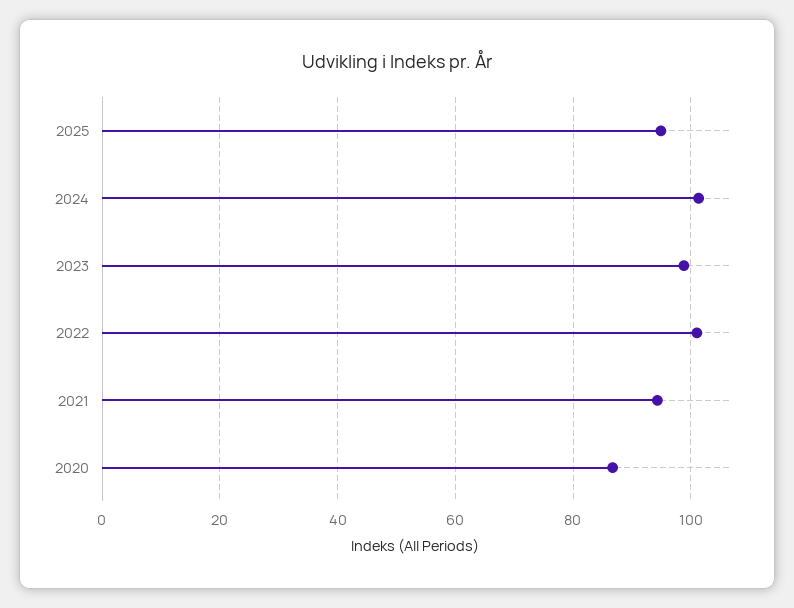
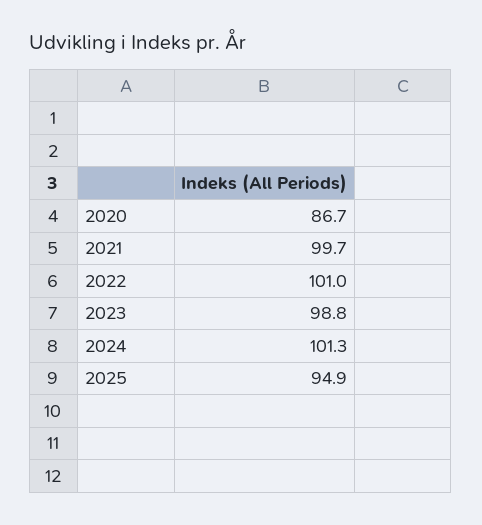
2021: 94 -> 99.7

